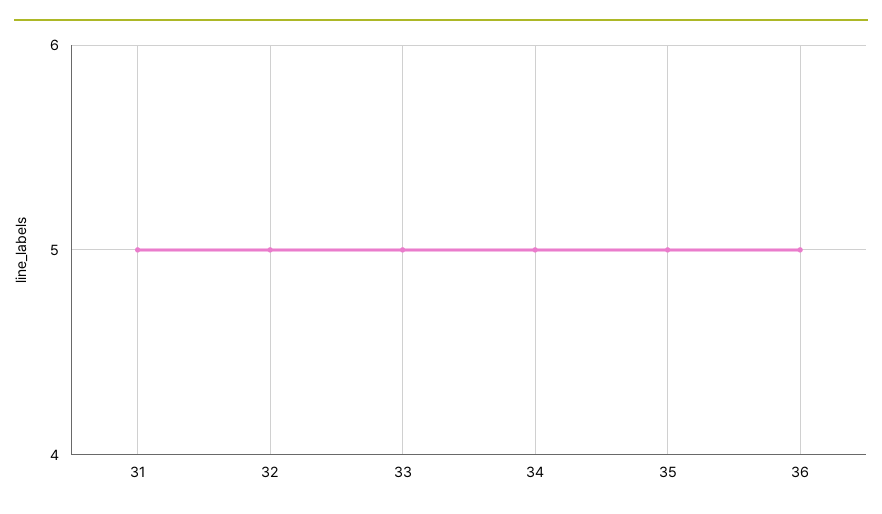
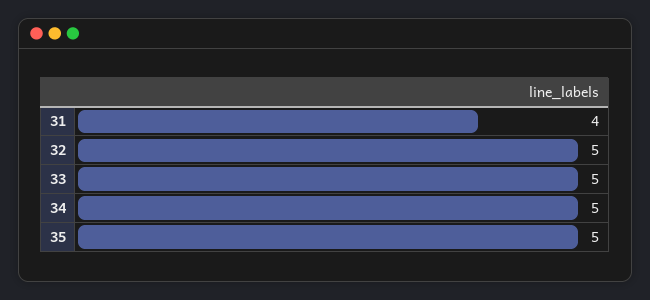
31: 5 -> 4
36: 5 -> none

